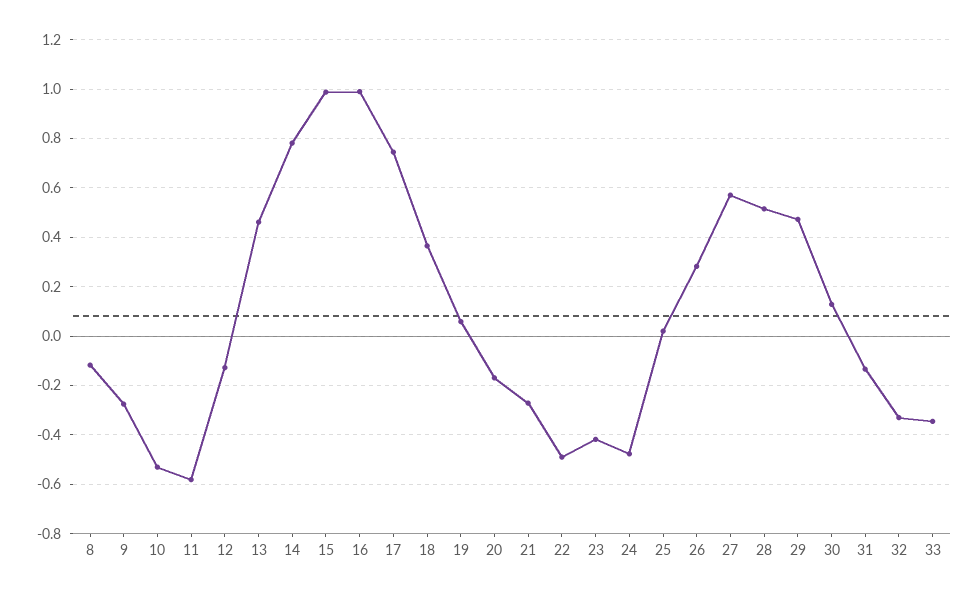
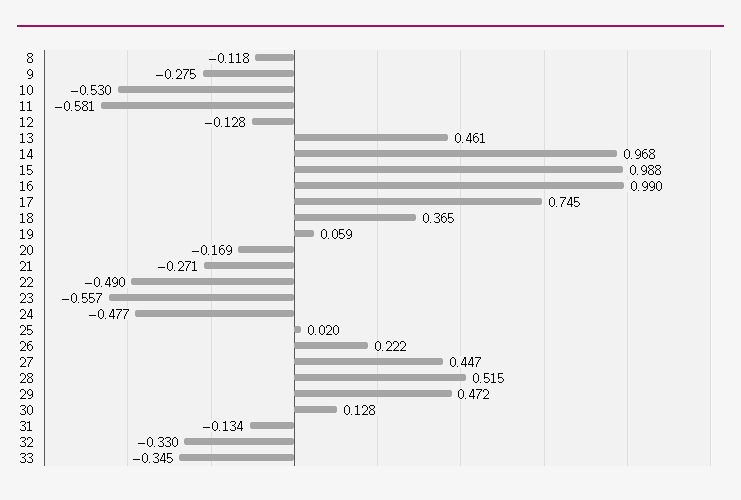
14: 0.775 -> 0.968
23: -0.425 -> -0.557
26: 0.275 -> 0.222
27: 0.575 -> 0.447

